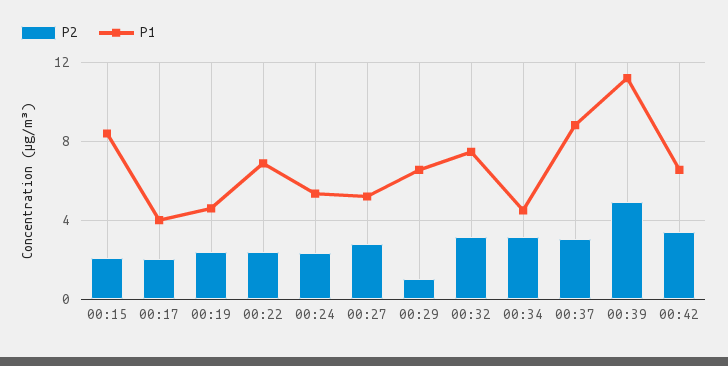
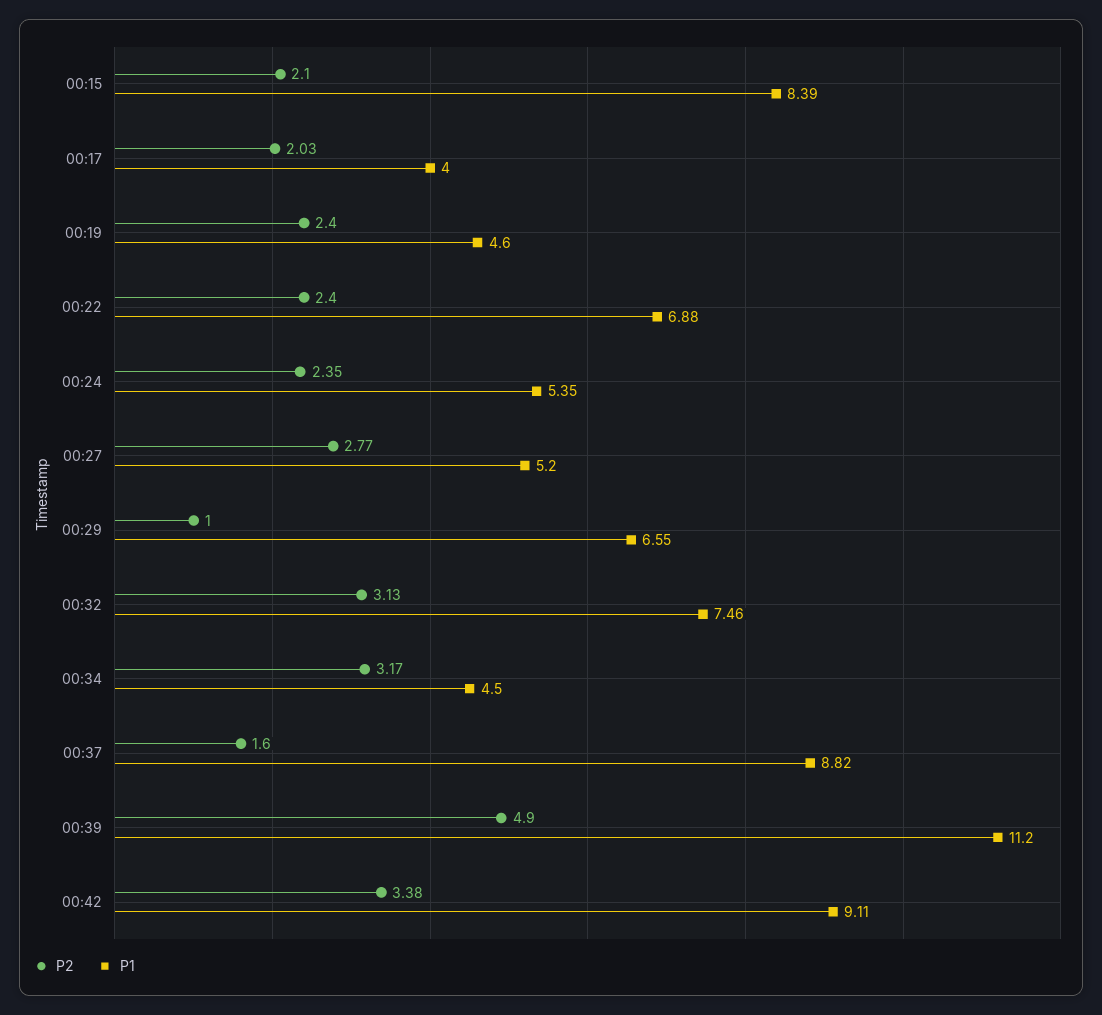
P2, 00:37: 3 -> 1.6
P1, 00:42: 6.5 -> 9.11

